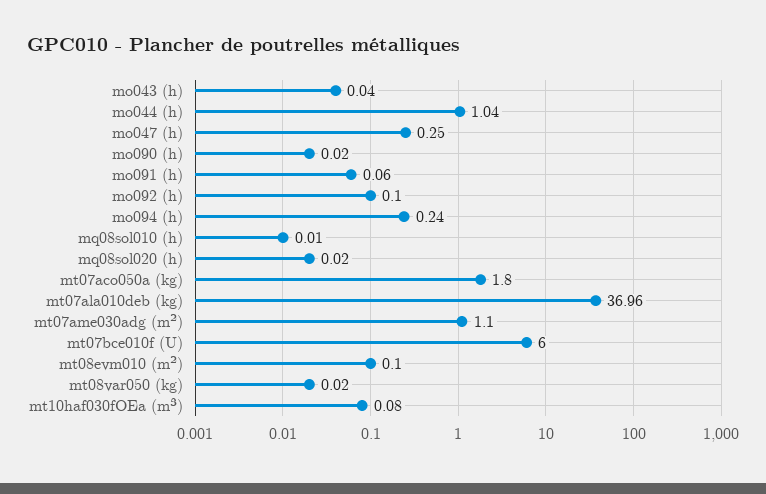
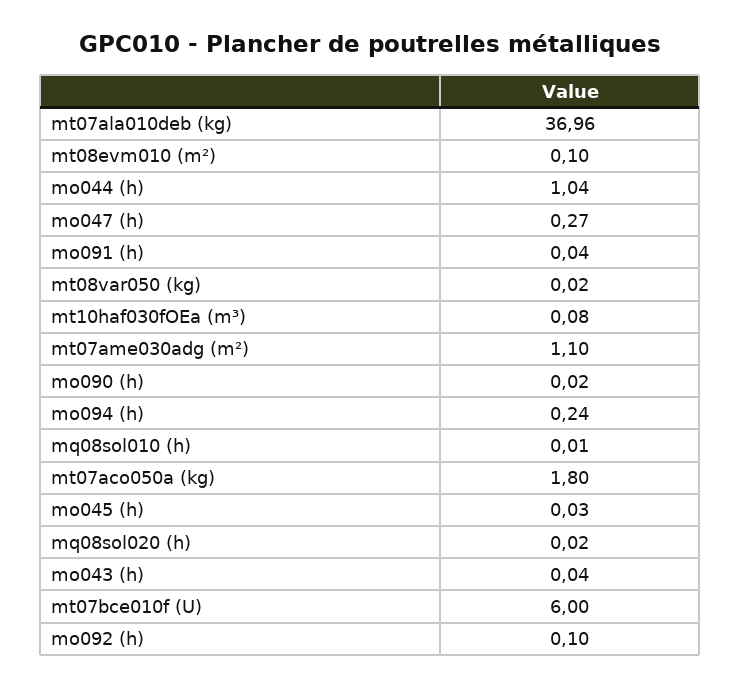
mo047 (h): 0.25 -> 0.27
mo091 (h): 0.06 -> 0.04
mo045 (h): none -> 0.03

